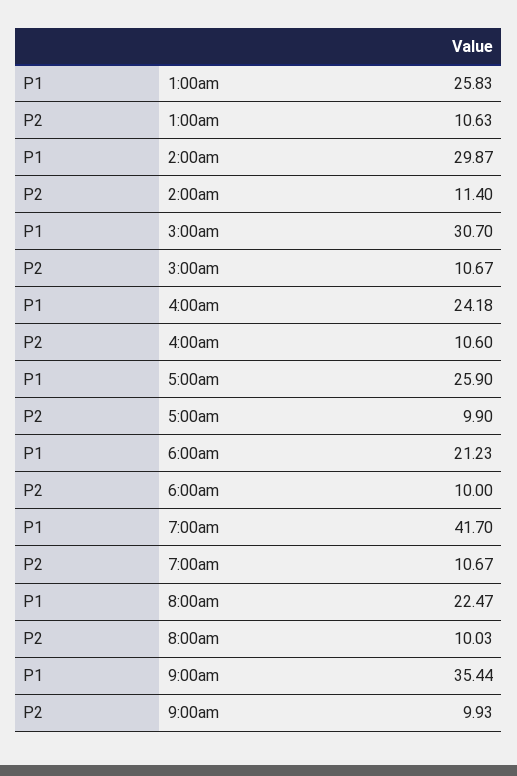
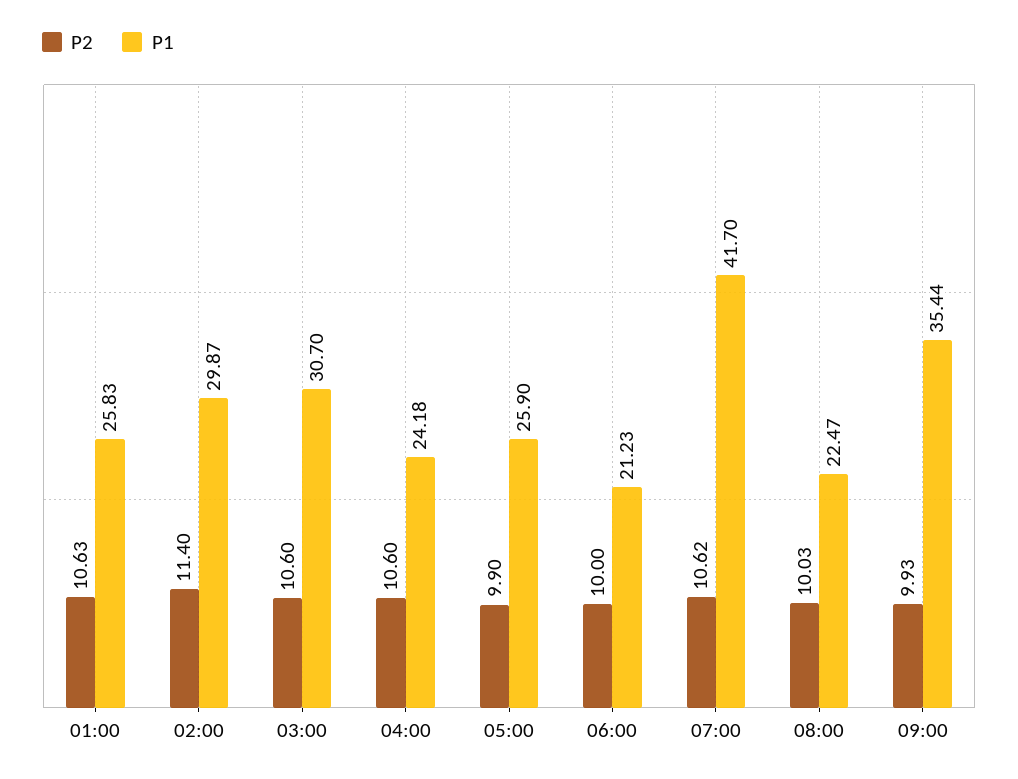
P2, 3:00am: 10.67 -> 10.6
P2, 7:00am: 10.67 -> 10.62

